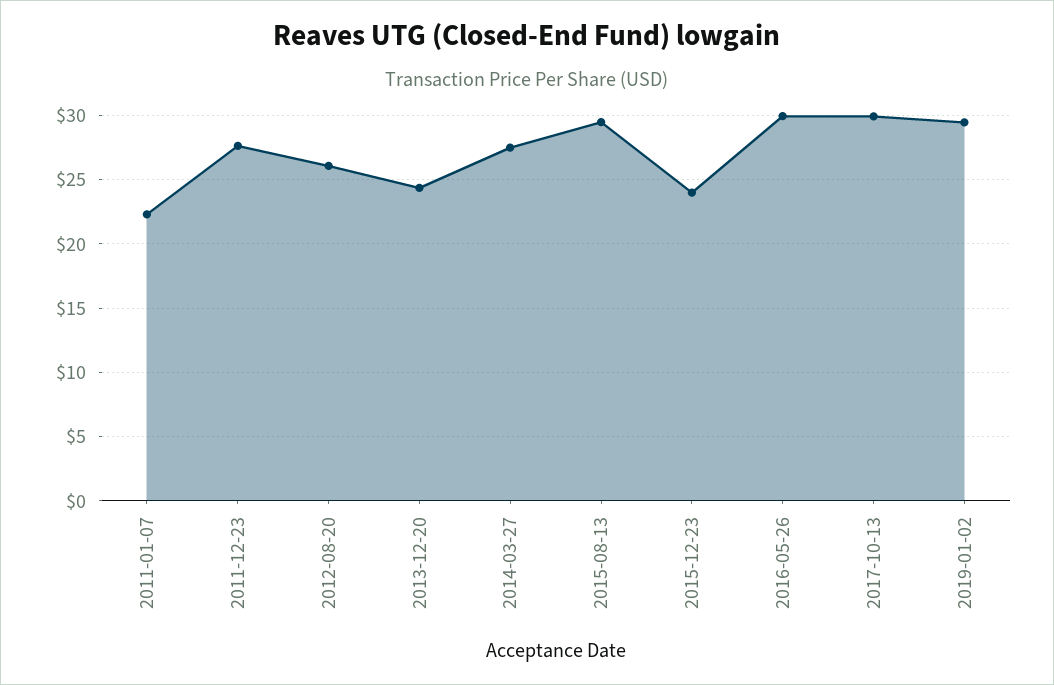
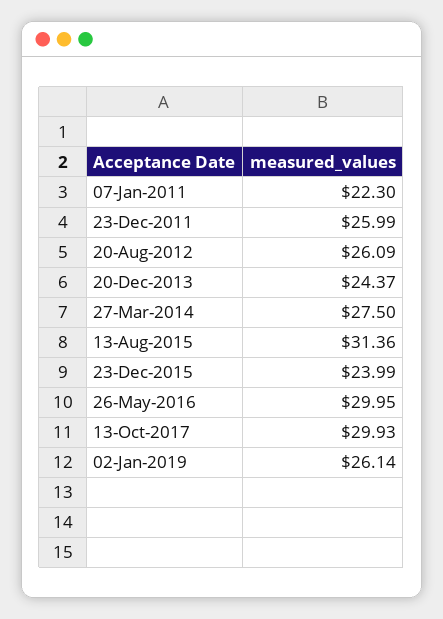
2011-12-23: 27.5 -> 25.99
2015-08-13: 29.5 -> 31.36
2019-01-02: 29.5 -> 26.14

